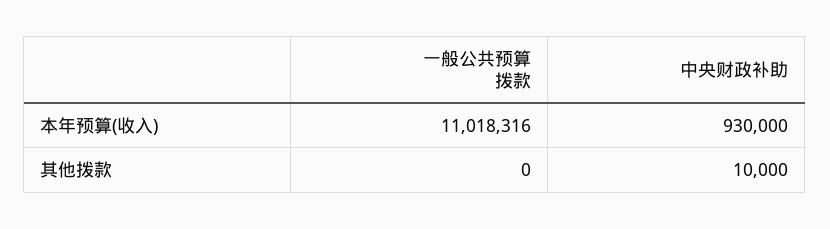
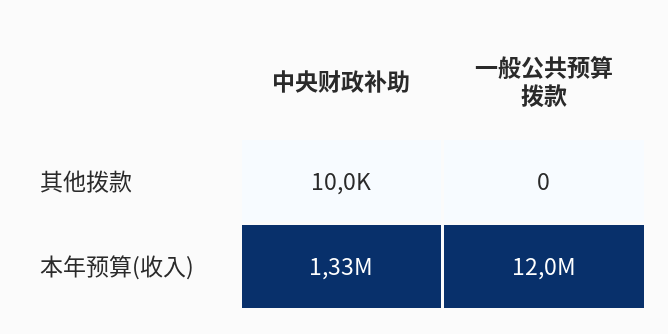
一般公共预算拨款, 本年预算(收入): 11018316 -> 12000000
中央财政补助, 本年预算(收入): 930000 -> 1330000

